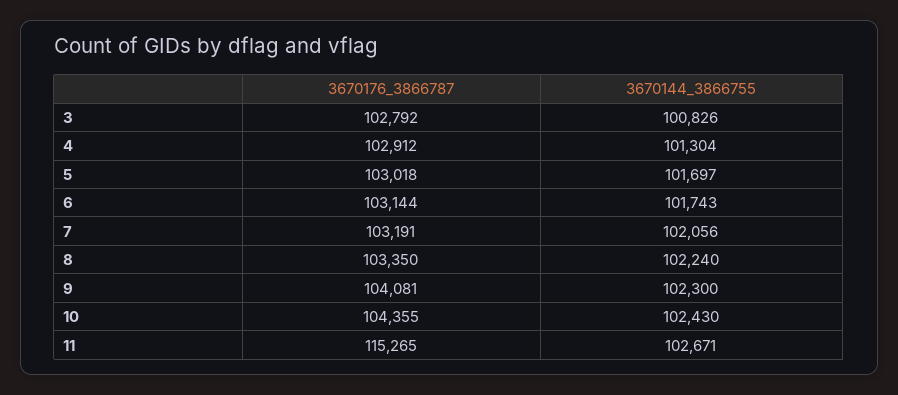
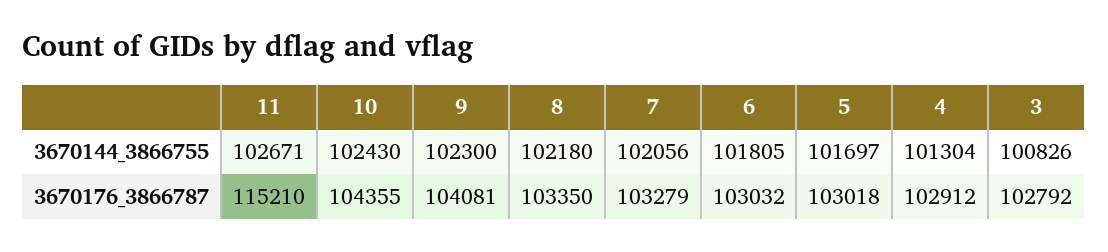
3670176_3866787, 6: 103144 -> 103032
3670144_3866755, 6: 101743 -> 101805
3670176_3866787, 7: 103191 -> 103279
3670144_3866755, 8: 102240 -> 102180
3670176_3866787, 11: 115265 -> 115210

